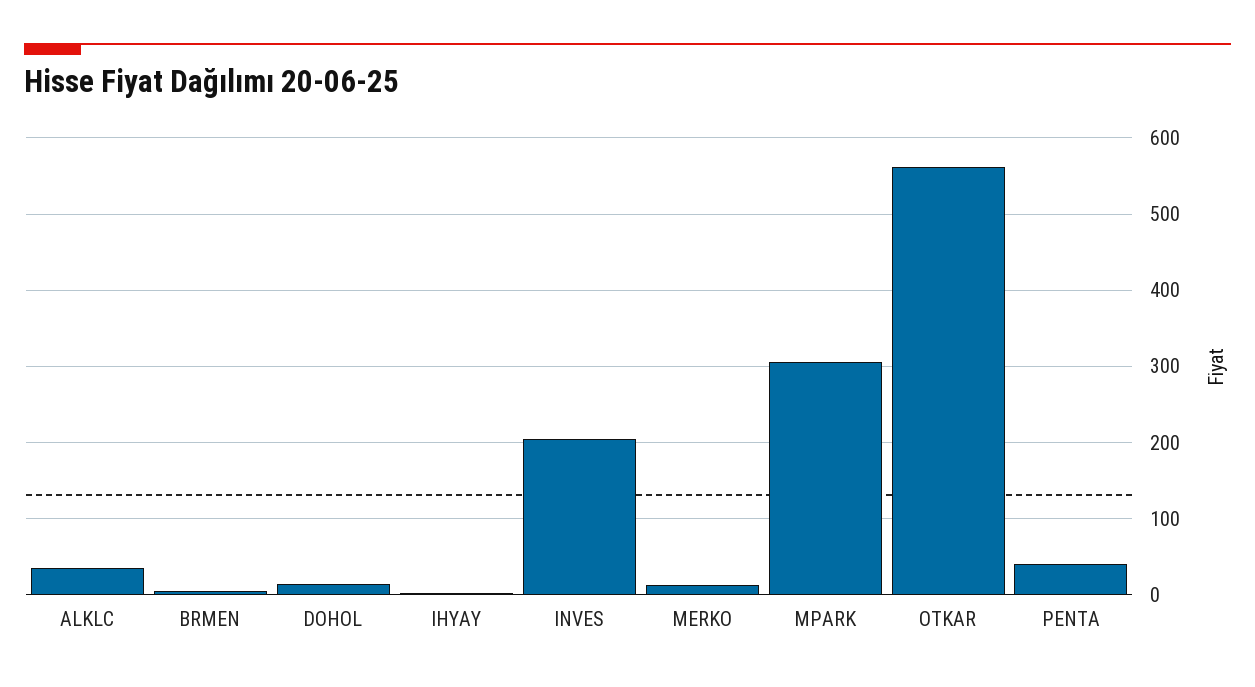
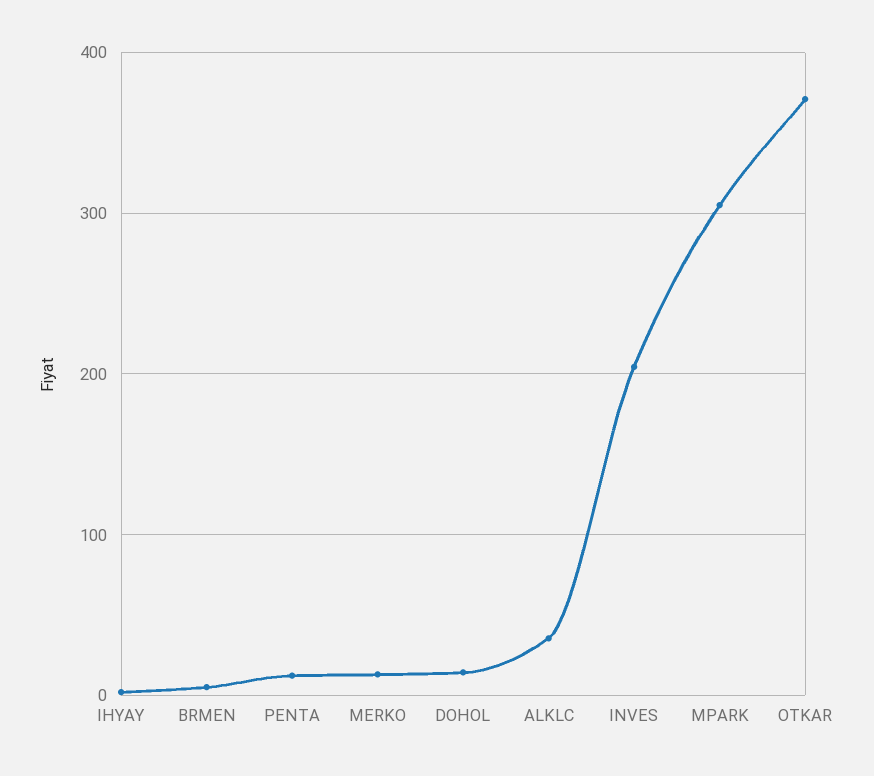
OTKAR: 560 -> 370
PENTA: 40 -> 10

